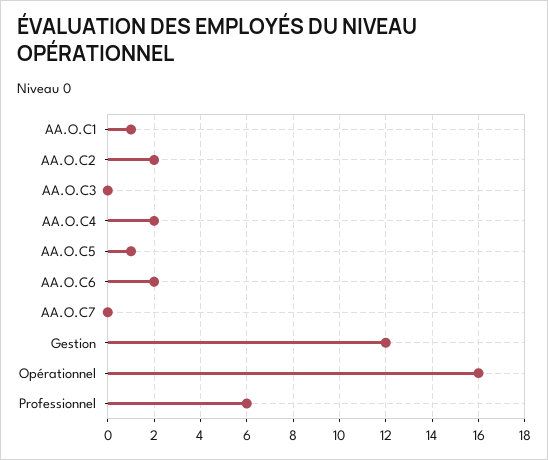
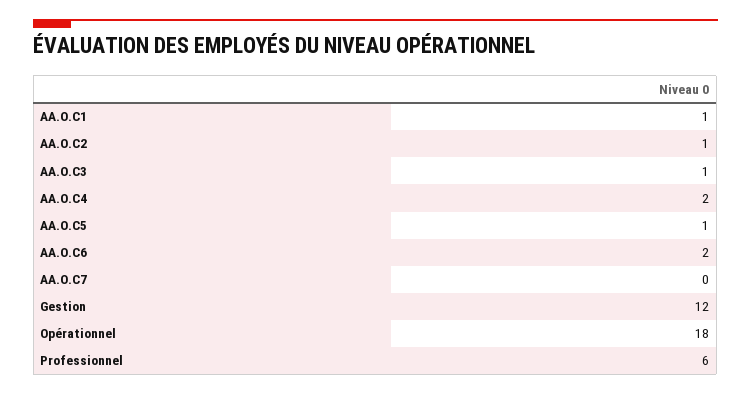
AA.O.C2: 2 -> 1
AA.O.C3: 0 -> 1
Opérationnel: 16 -> 18

